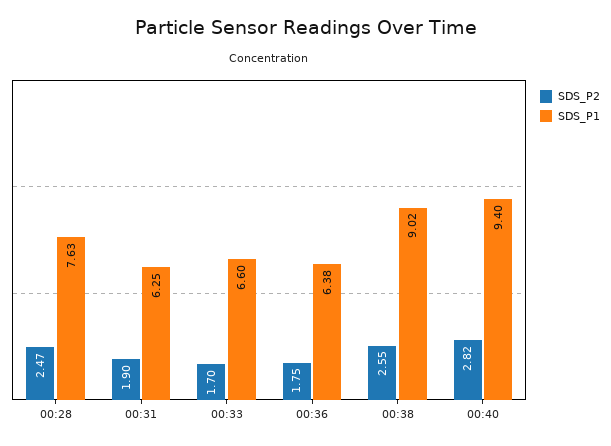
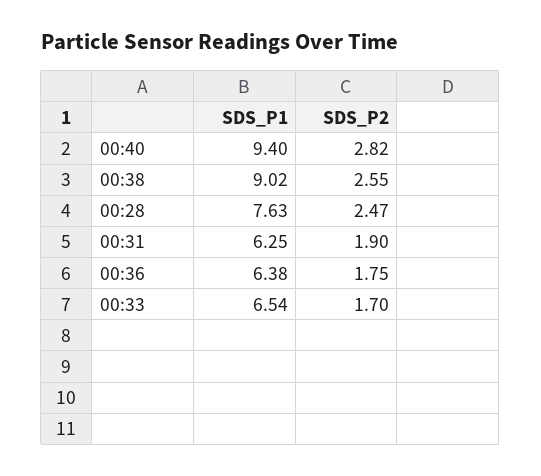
SDS_P1, 00:33: 6.6 -> 6.54

